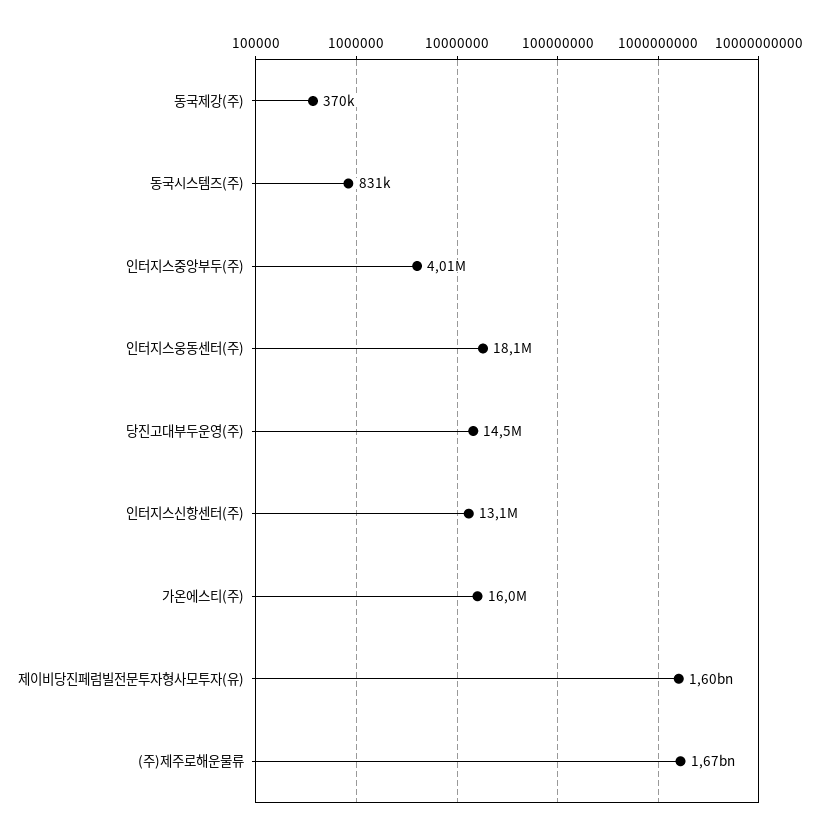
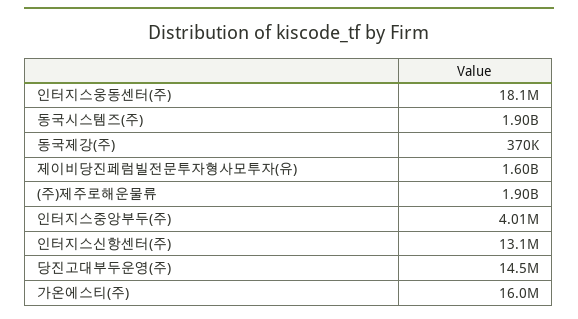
동국시스템즈(주): 831000 -> 1900000000
(주)제주로해운물류: 1670000000 -> 1900000000

